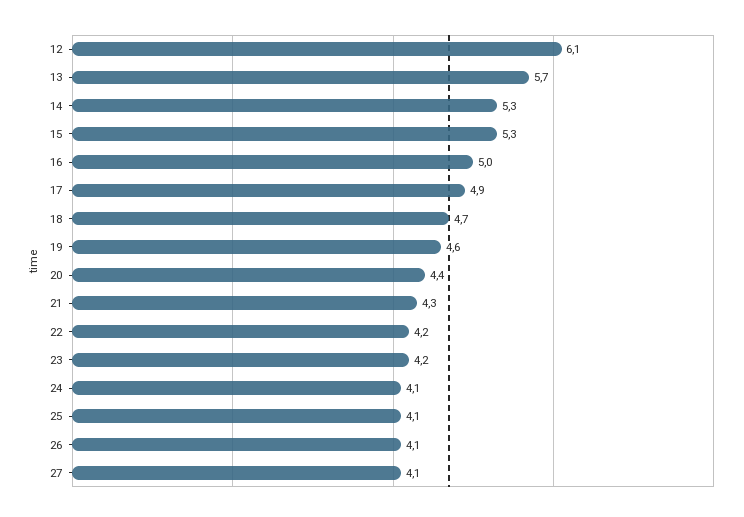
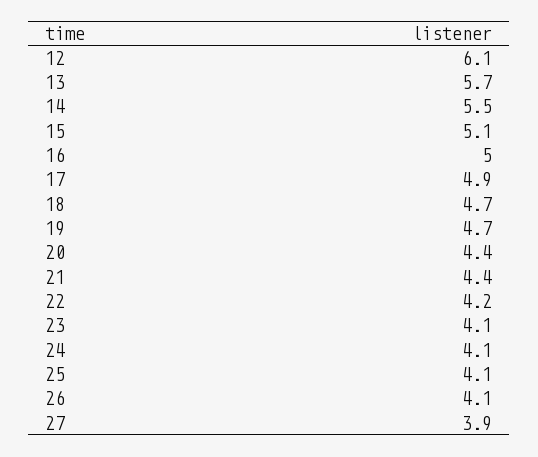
14: 5.3 -> 5.5
15: 5.3 -> 5.1
19: 4.6 -> 4.7
21: 4.3 -> 4.4
23: 4.2 -> 4.1
27: 4.1 -> 3.9

